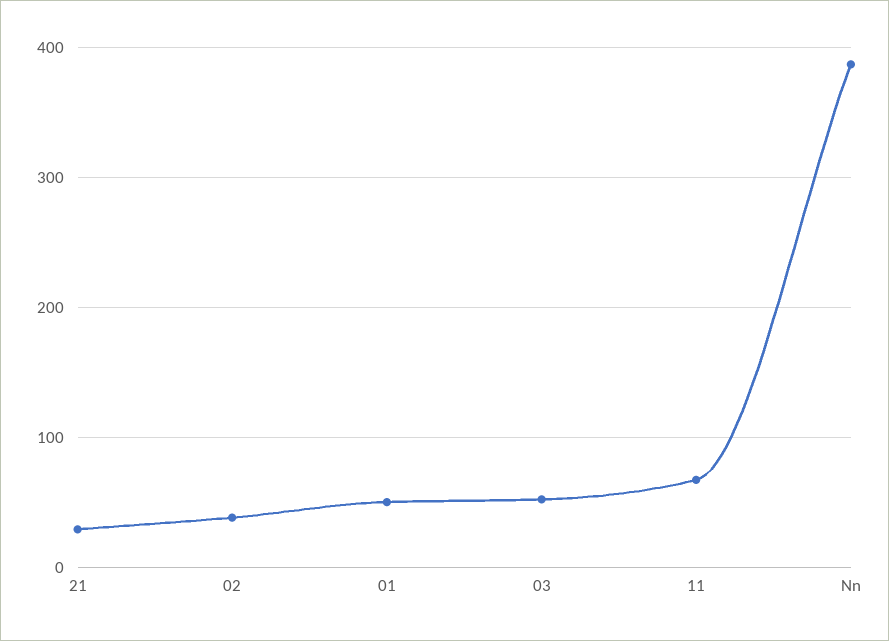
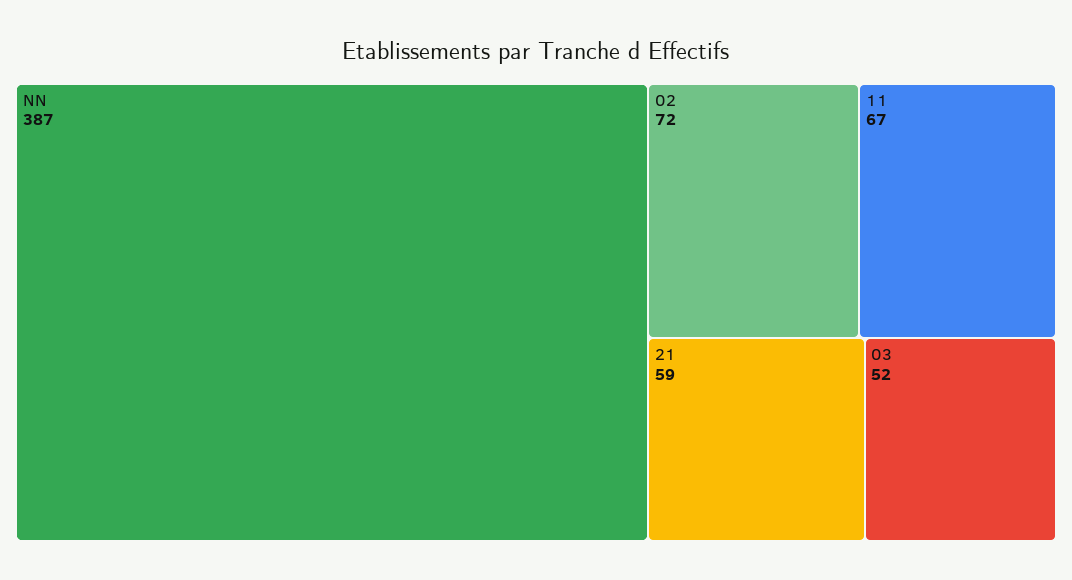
21: 30 -> 59
02: 40 -> 72
01: 50 -> none

